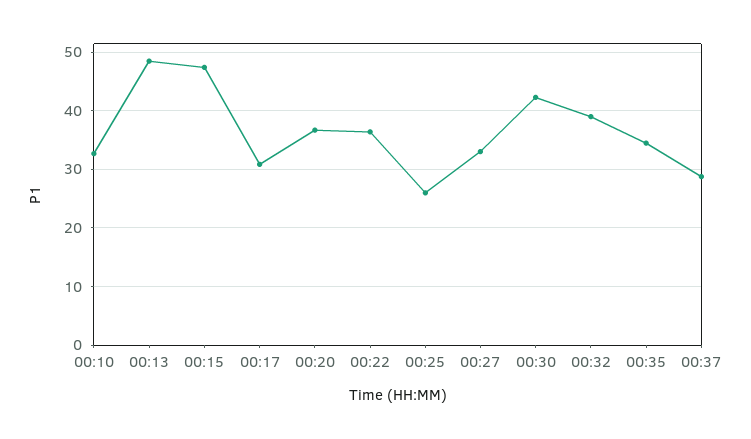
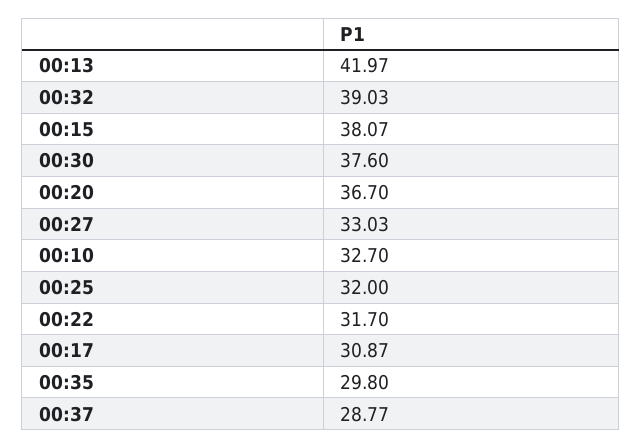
00:13: 48 -> 41.97
00:15: 48 -> 38.07
00:22: 36 -> 31.7
00:25: 26 -> 32
00:30: 42 -> 37.6
00:35: 34 -> 29.8

